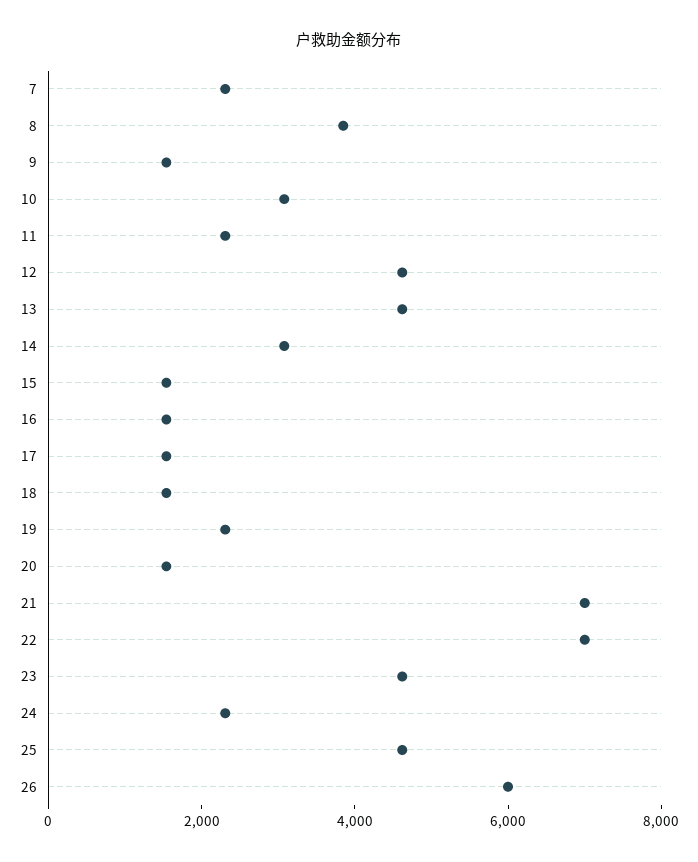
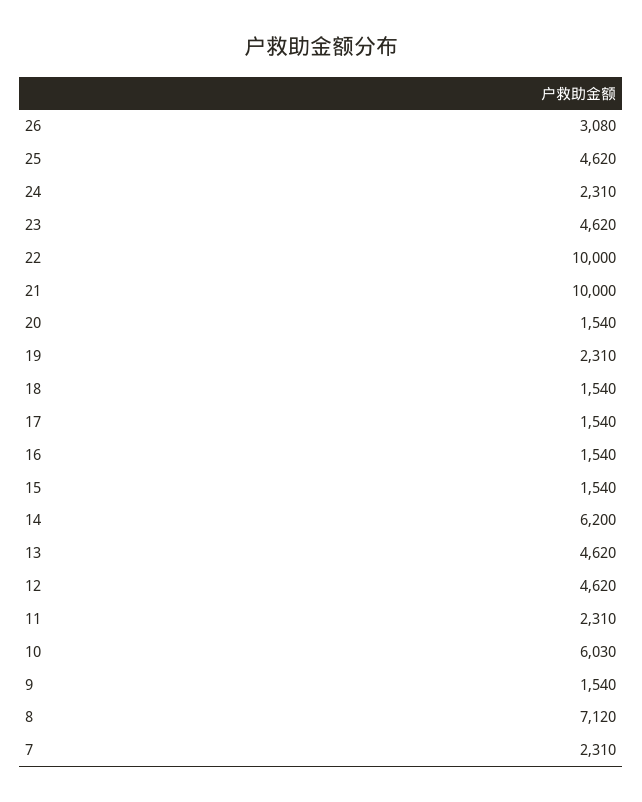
8: 4000 -> 7120
10: 3000 -> 6030
14: 3000 -> 6200
21: 7000 -> 10000
22: 7000 -> 10000
26: 6000 -> 3080

